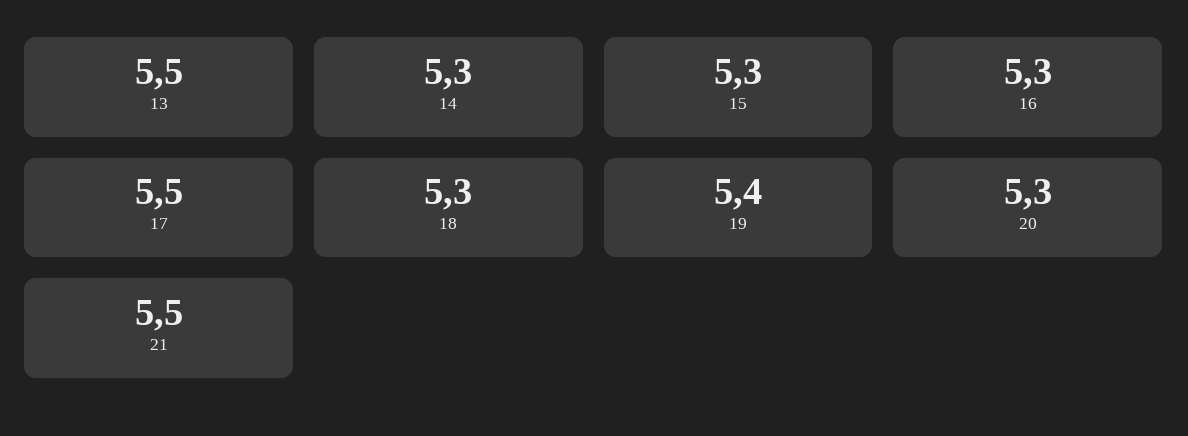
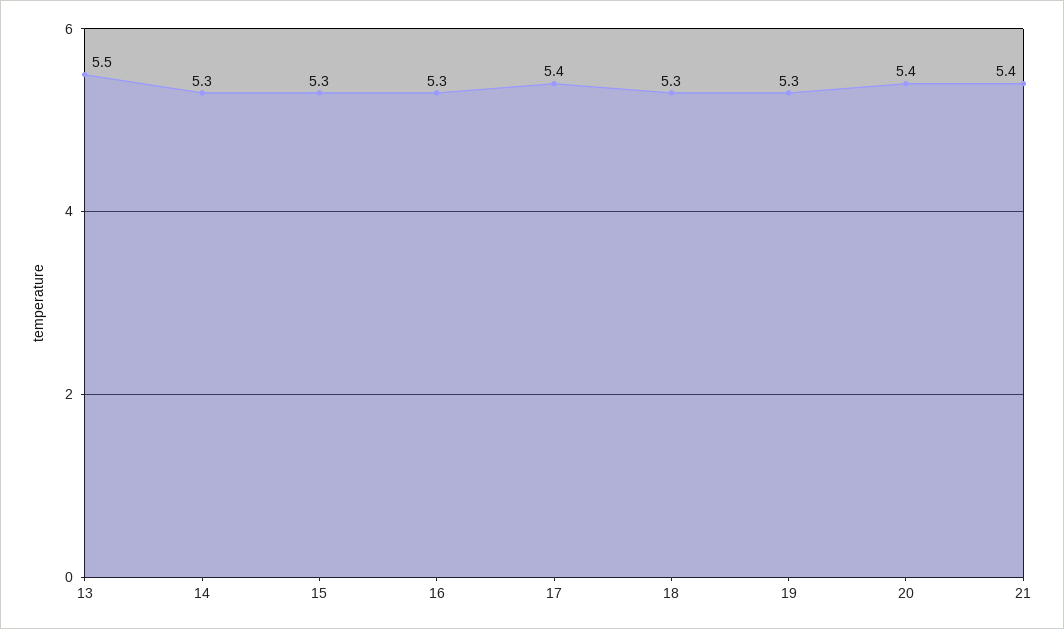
17: 5.5 -> 5.4
19: 5.4 -> 5.3
20: 5.3 -> 5.4
21: 5.5 -> 5.4

